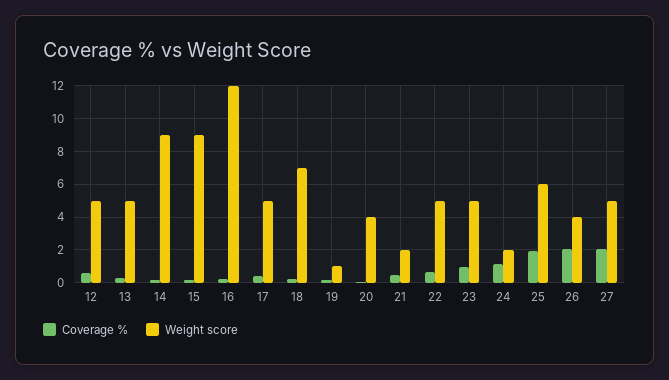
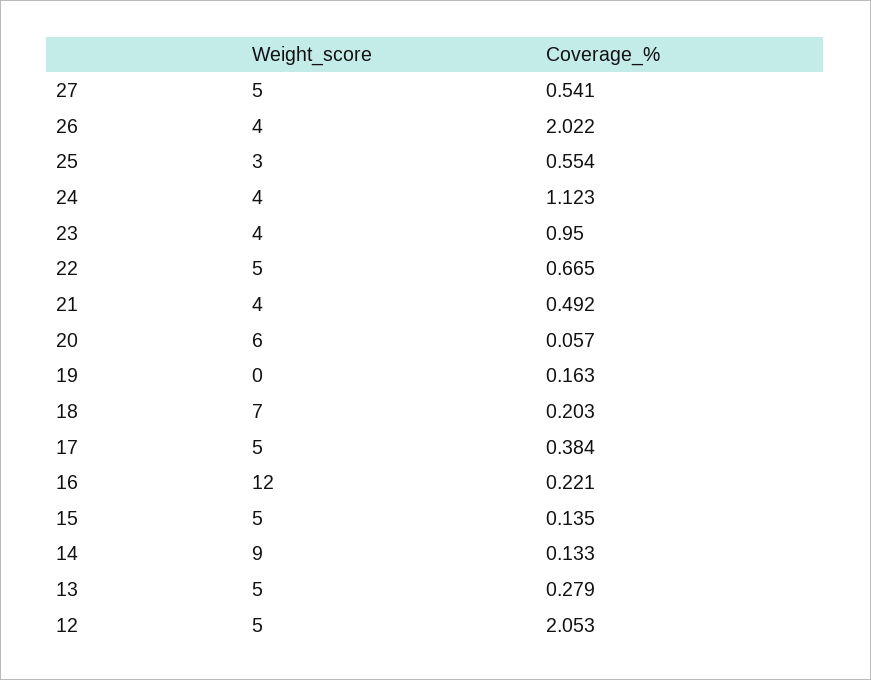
Coverage %, 12: 0.5 -> 2.053
Weight score, 15: 9 -> 5
Weight score, 19: 1 -> 0
Weight score, 20: 4 -> 6
Weight score, 21: 2 -> 4
Weight score, 23: 5 -> 4
Weight score, 24: 2 -> 4
Coverage %, 25: 2 -> 0.554
Weight score, 25: 6 -> 3
Coverage %, 27: 2 -> 0.541

